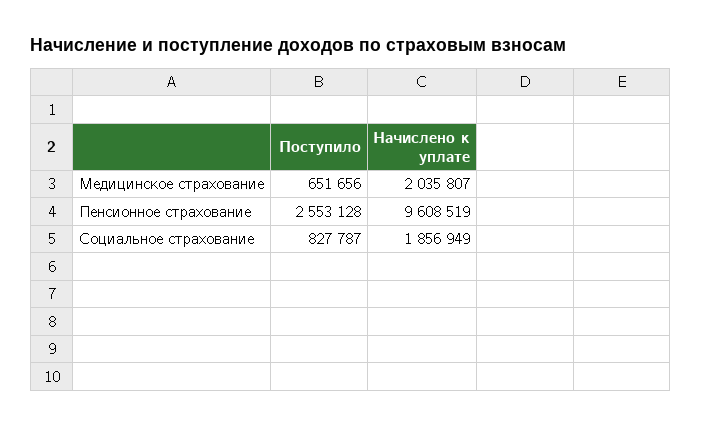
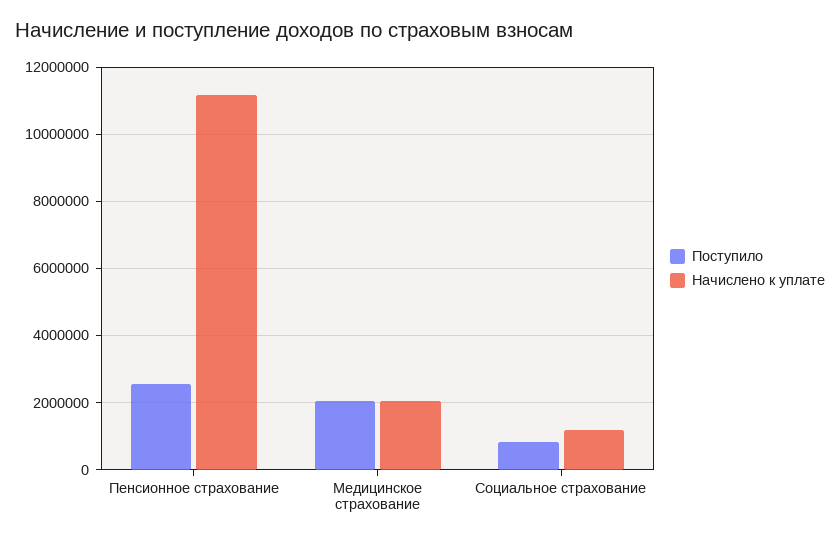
Поступило, Медицинское страхование: 651656 -> 2000000
Начислено к уплате, Пенсионное страхование: 9608519 -> 11200000
Начислено к уплате, Социальное страхование: 1856949 -> 1200000

